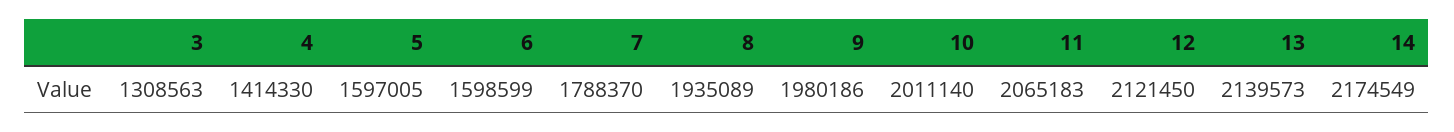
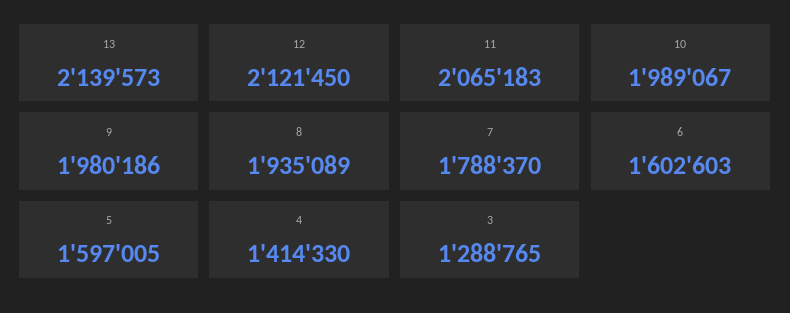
3: 1308563 -> 1288765
6: 1598599 -> 1602603
10: 2011140 -> 1989067
14: 2174549 -> none

